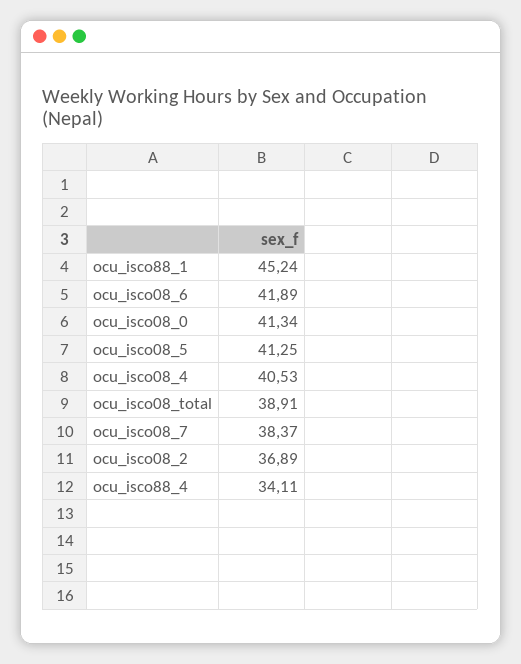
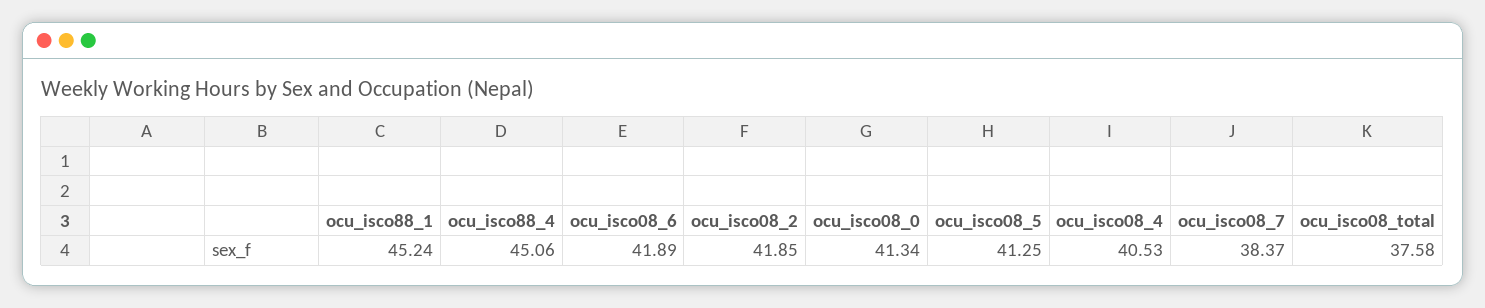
ocu_isco08_total: 38.91 -> 37.58
ocu_isco08_2: 36.89 -> 41.85
ocu_isco88_4: 34.11 -> 45.06

